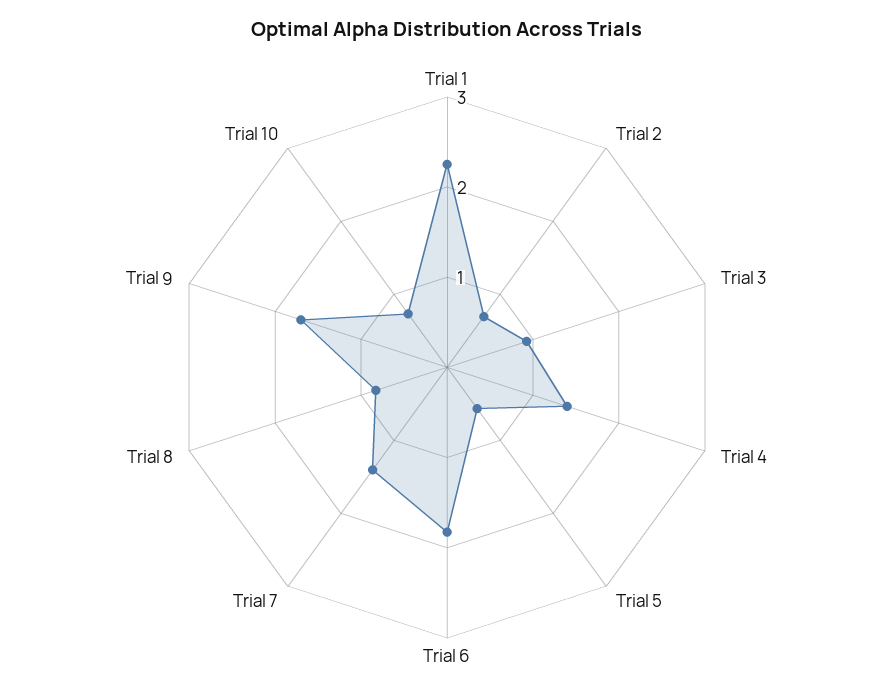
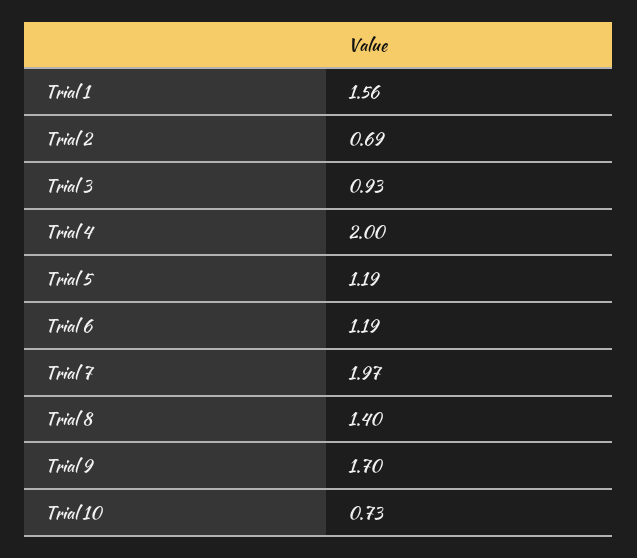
Trial 1: 2.2 -> 1.56
Trial 4: 1.4 -> 2
Trial 5: 0.6 -> 1.19
Trial 6: 1.8 -> 1.19
Trial 7: 1.4 -> 1.97
Trial 8: 0.8 -> 1.4

